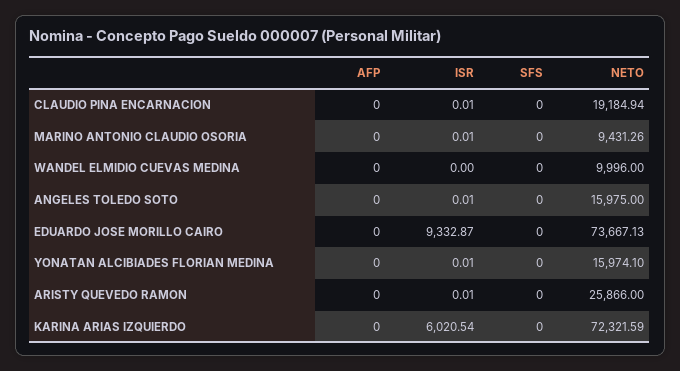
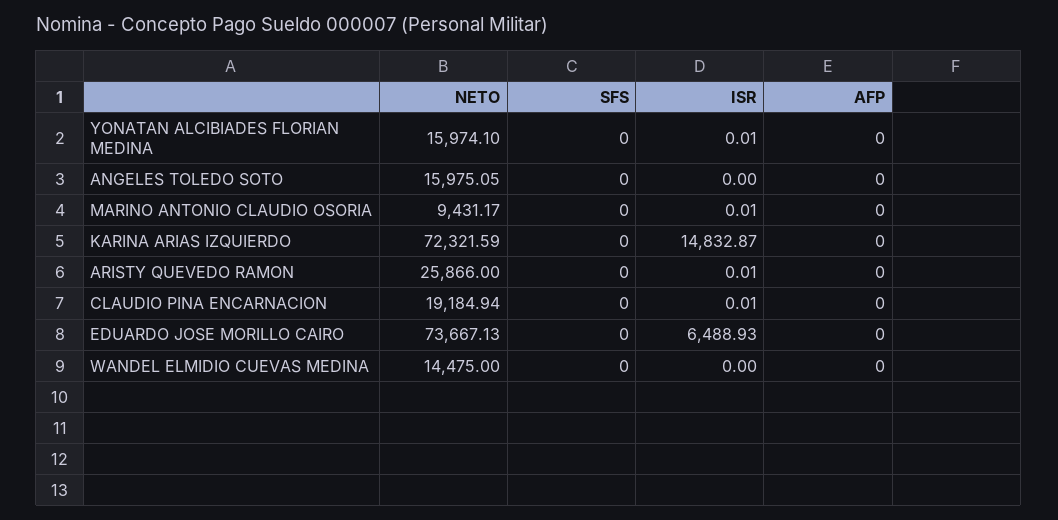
NETO, MARINO ANTONIO CLAUDIO OSORIA: 9431.26 -> 9431.17
NETO, WANDEL ELMIDIO CUEVAS MEDINA: 9996 -> 14475
ISR, ANGELES TOLEDO SOTO: 0.01 -> 0
NETO, ANGELES TOLEDO SOTO: 15975 -> 15975.05
ISR, EDUARDO JOSE MORILLO CAIRO: 9332.87 -> 6488.93
ISR, KARINA ARIAS IZQUIERDO: 6020.54 -> 14832.87

